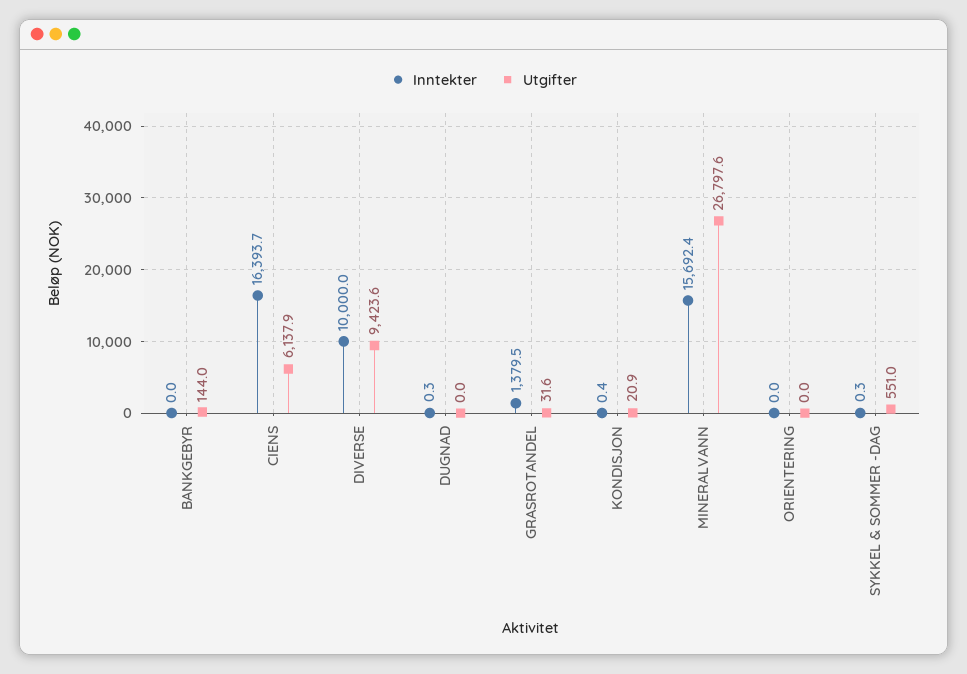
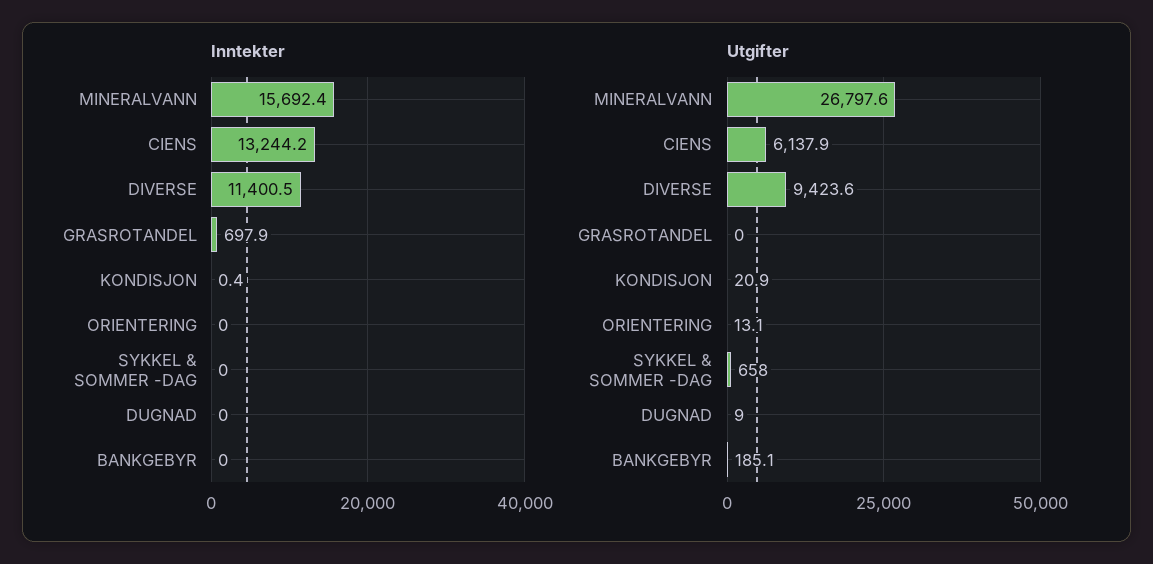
Utgifter, BANKGEBYR: 144 -> 185.1
Inntekter, CIENS: 16393.7 -> 13244.2
Inntekter, DIVERSE: 10000 -> 11400.5
Inntekter, DUGNAD: 0.3 -> 0
Utgifter, DUGNAD: 0 -> 9
Inntekter, GRASROTANDEL: 1379.5 -> 697.9
Utgifter, GRASROTANDEL: 31.6 -> 0
Utgifter, ORIENTERING: 0 -> 13.1
Inntekter, SYKKEL & SOMMER -DAG: 0.3 -> 0
Utgifter, SYKKEL & SOMMER -DAG: 551 -> 658

